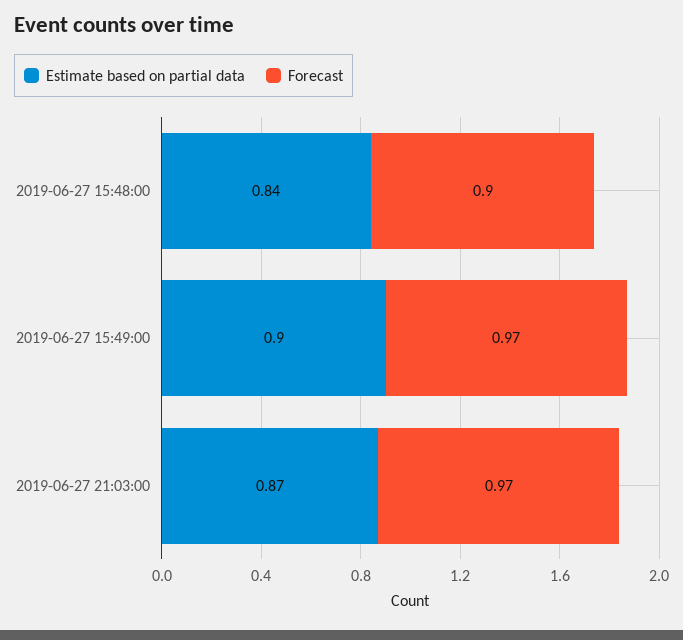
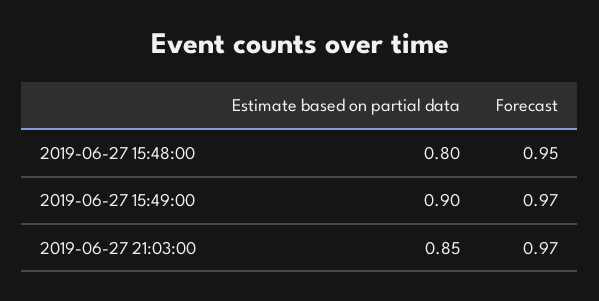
Estimate based on partial data, 2019-06-27 15:48:00: 0.84 -> 0.8
Forecast, 2019-06-27 15:48:00: 0.9 -> 0.95
Estimate based on partial data, 2019-06-27 21:03:00: 0.87 -> 0.85

